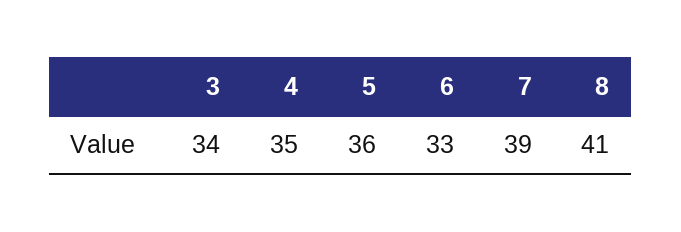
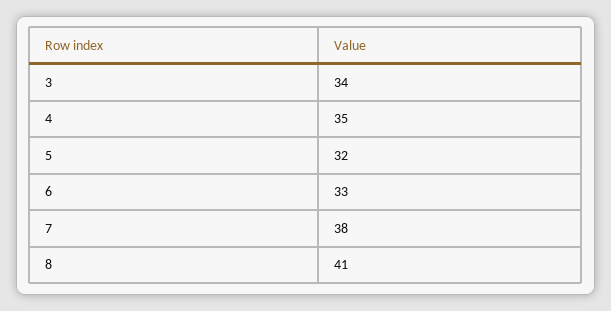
5: 36 -> 32
7: 39 -> 38

